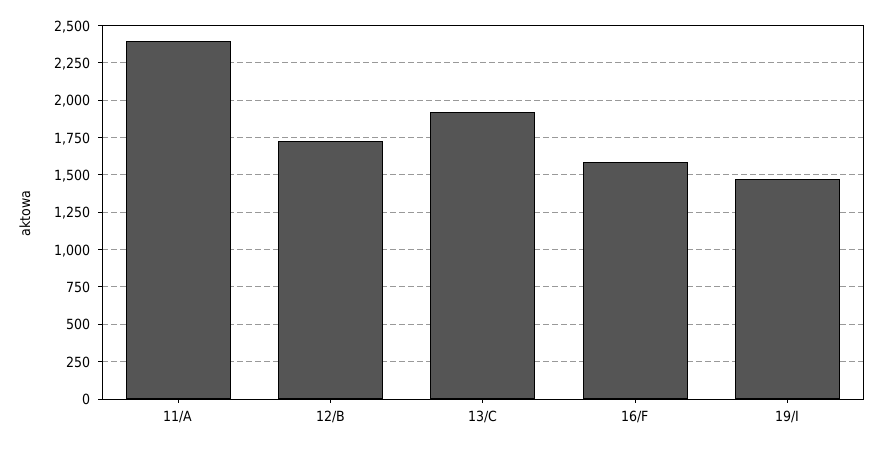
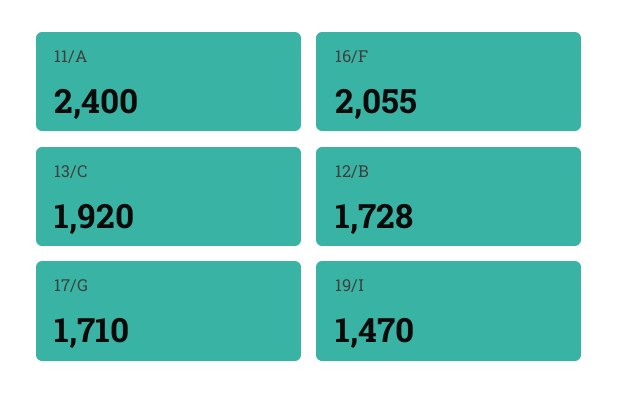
16/F: 1600 -> 2055
17/G: none -> 1710

